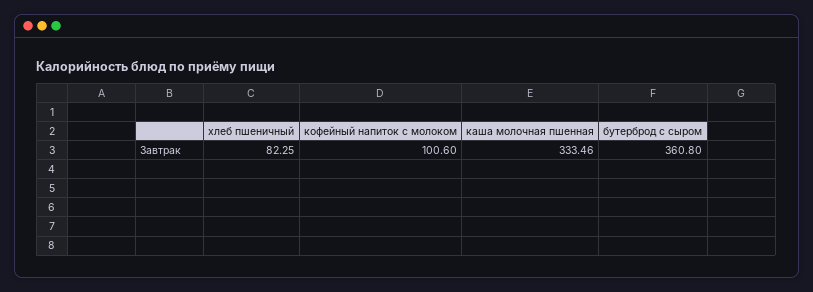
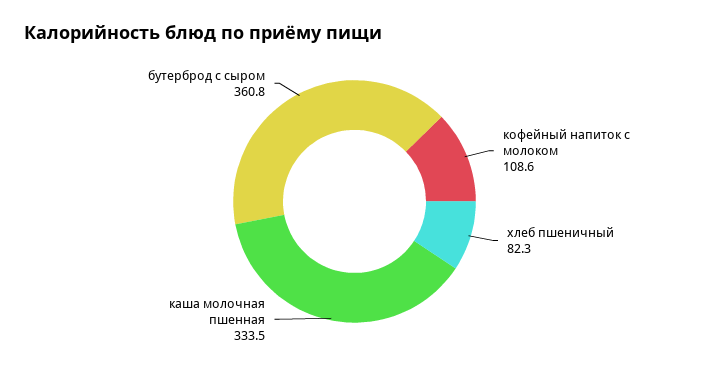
кофейный напиток с молоком: 100.6 -> 108.6

